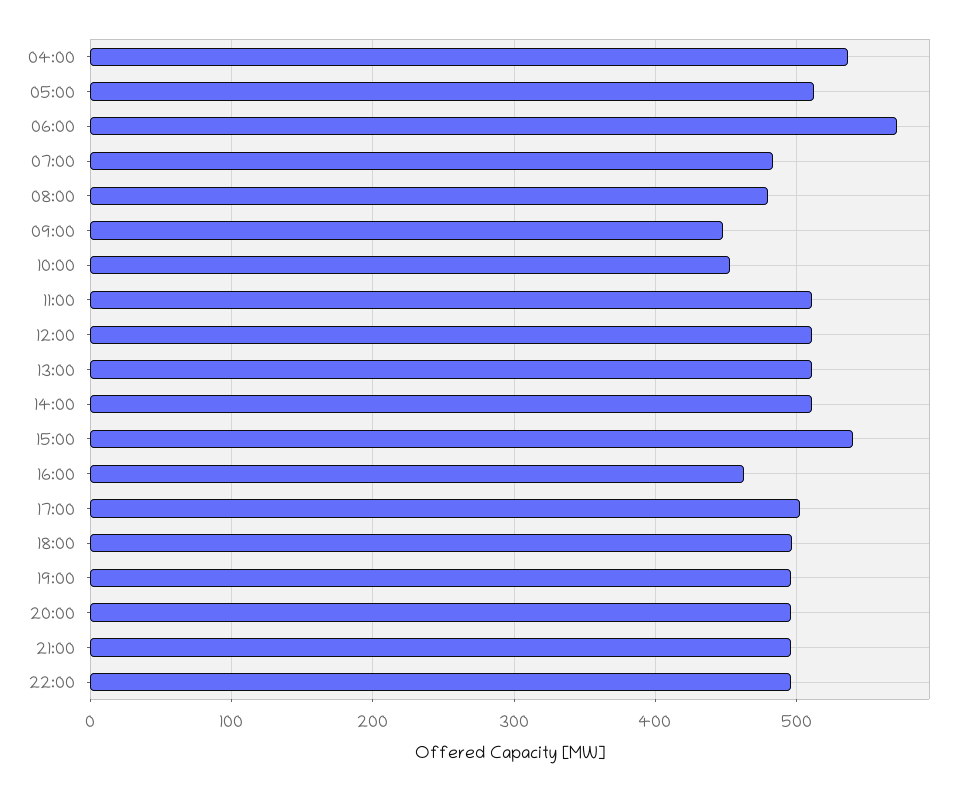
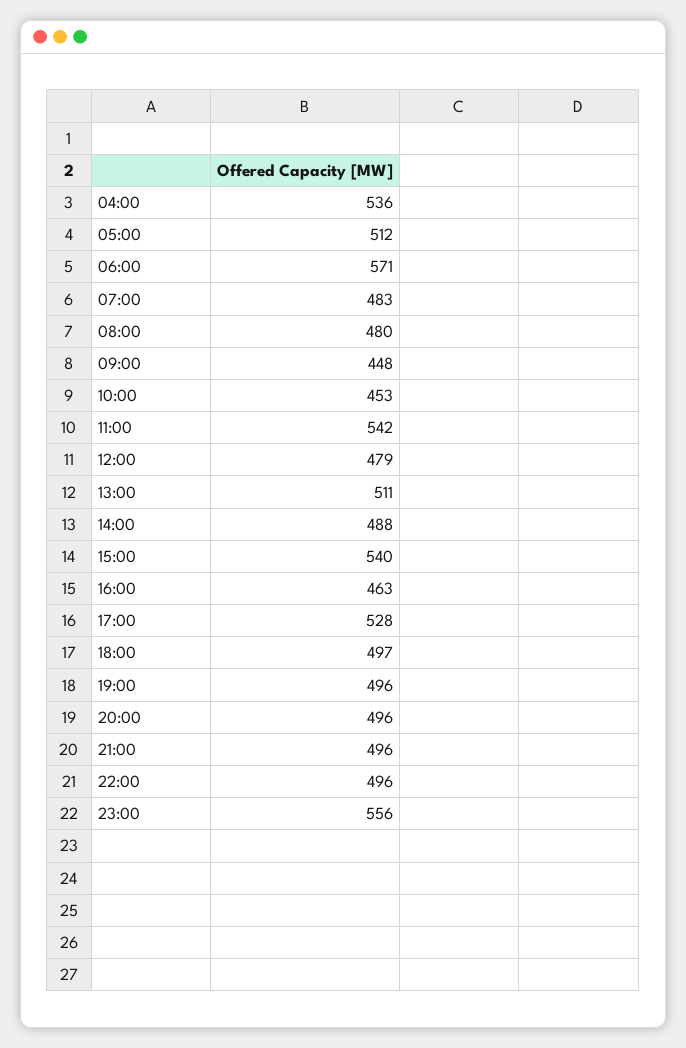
11:00: 510 -> 542
12:00: 510 -> 479
14:00: 510 -> 488
17:00: 500 -> 528
23:00: none -> 556

